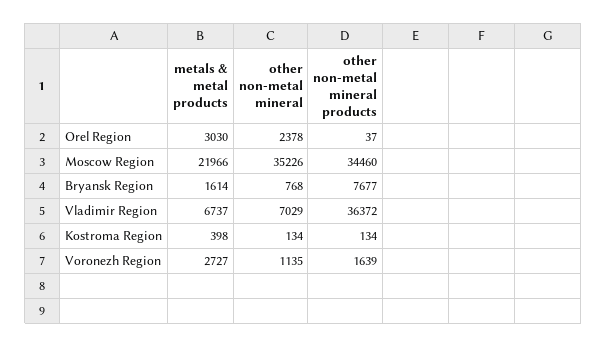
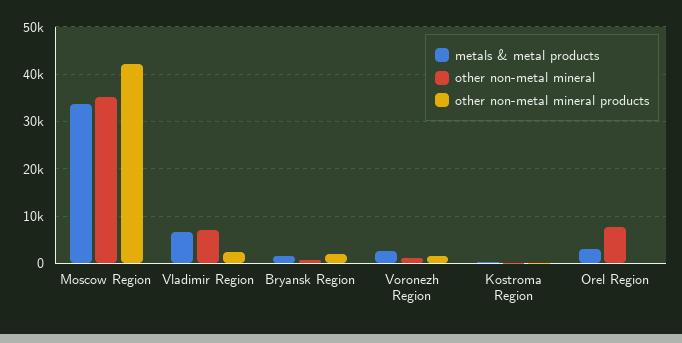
other non-metal mineral, Orel Region: 2378 -> 8000
metals & metal products, Moscow Region: 21966 -> 34000
other non-metal mineral products, Moscow Region: 34460 -> 42000
other non-metal mineral products, Bryansk Region: 7677 -> 2000
other non-metal mineral products, Vladimir Region: 36372 -> 2000

